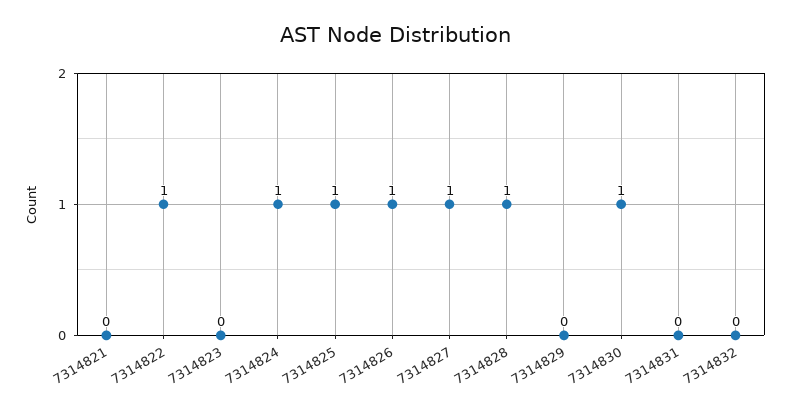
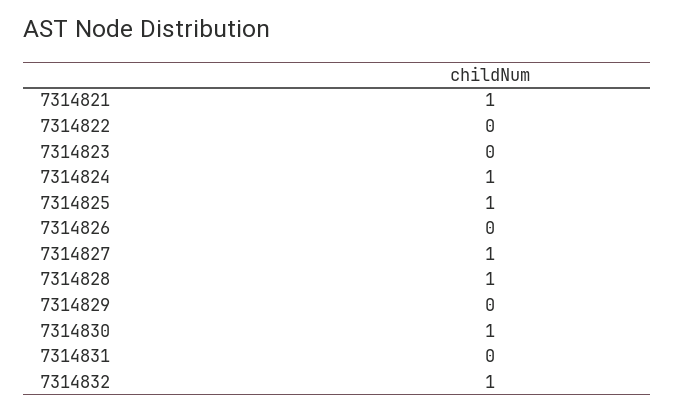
7314821: 0 -> 1
7314822: 1 -> 0
7314826: 1 -> 0
7314832: 0 -> 1

